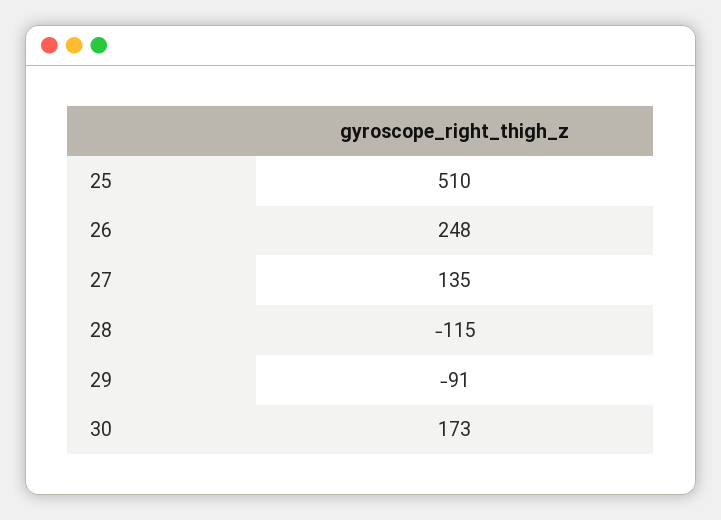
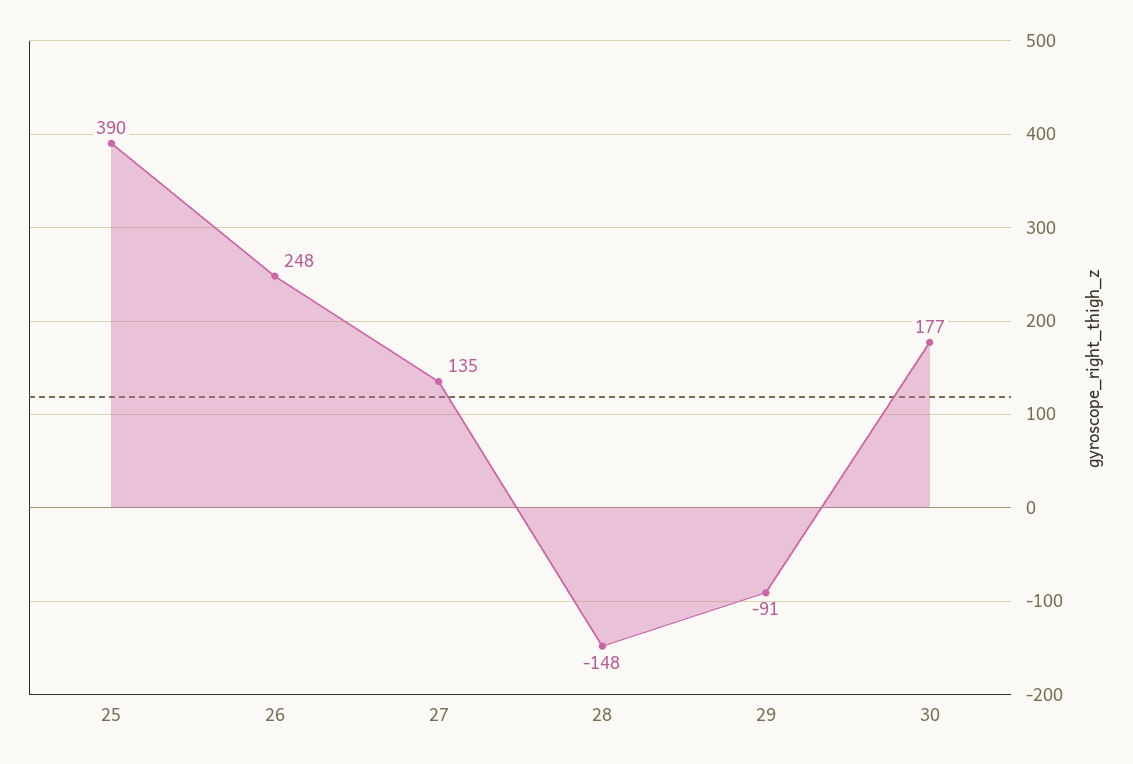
25: 510 -> 390
28: -115 -> -148
30: 173 -> 177

